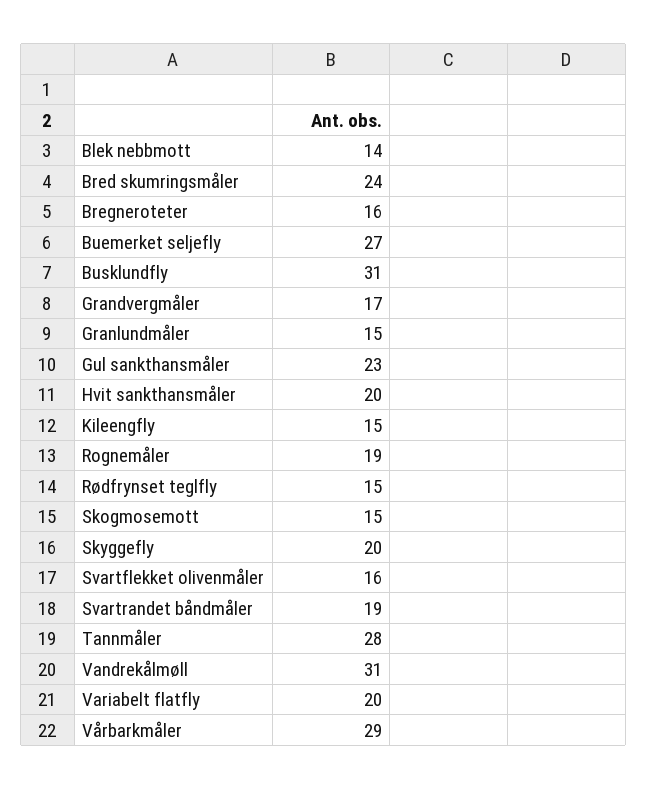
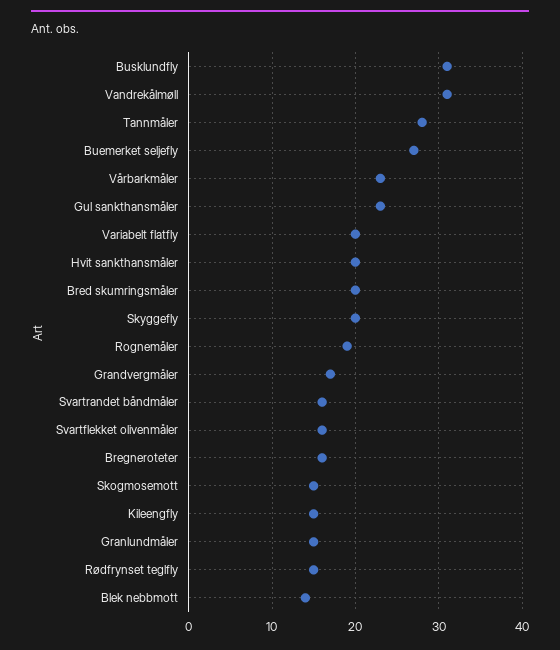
Bred skumringsmåler: 24 -> 20
Svartrandet båndmåler: 19 -> 16
Vårbarkmåler: 29 -> 23

